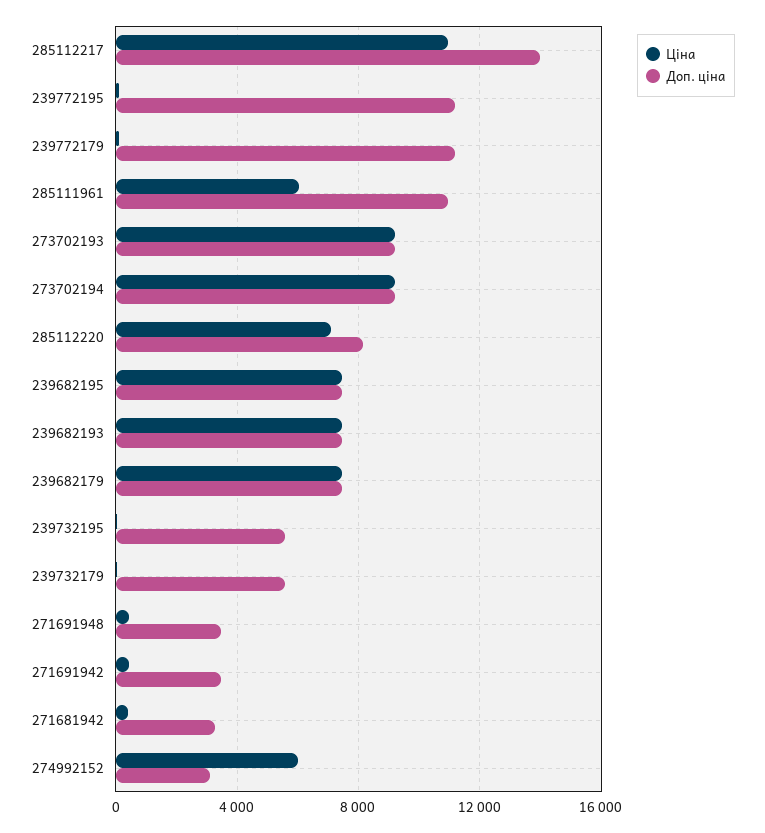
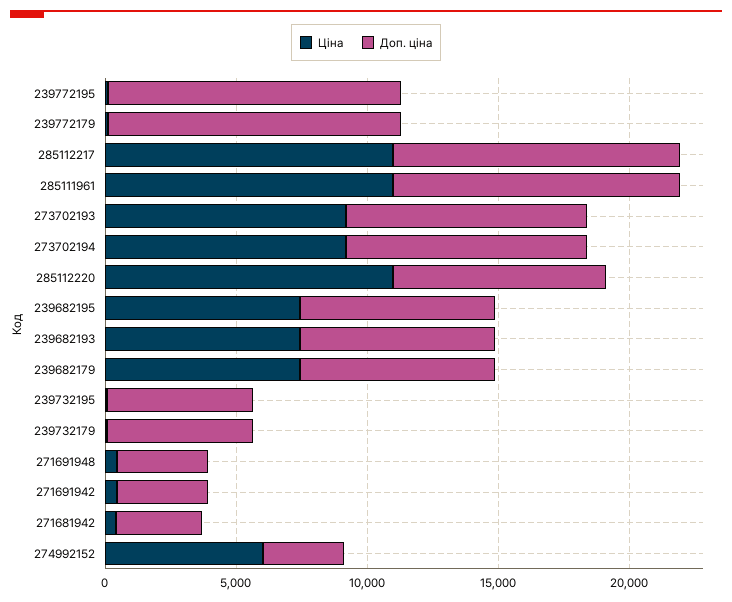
Доп. ціна, 285112217: 14000 -> 11000
Ціна, 285111961: 6000 -> 11000
Ціна, 285112220: 7000 -> 11000

